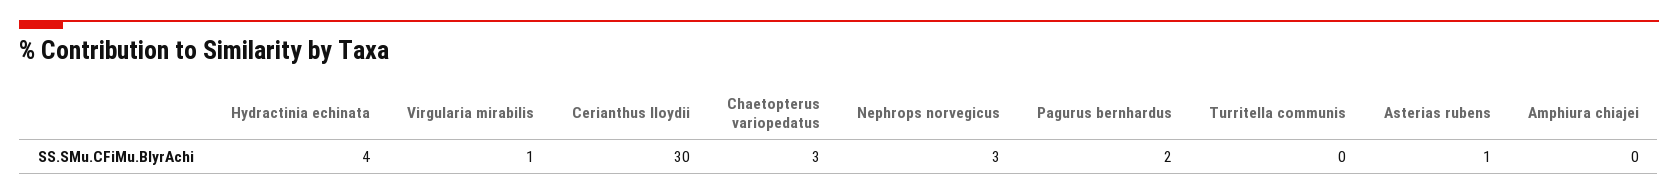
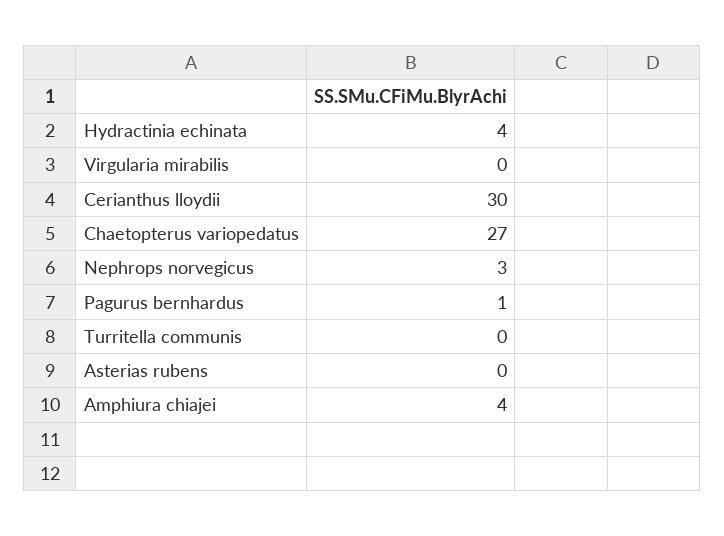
Virgularia mirabilis: 1 -> 0
Chaetopterus variopedatus: 3 -> 27
Pagurus bernhardus: 2 -> 1
Asterias rubens: 1 -> 0
Amphiura chiajei: 0 -> 4

